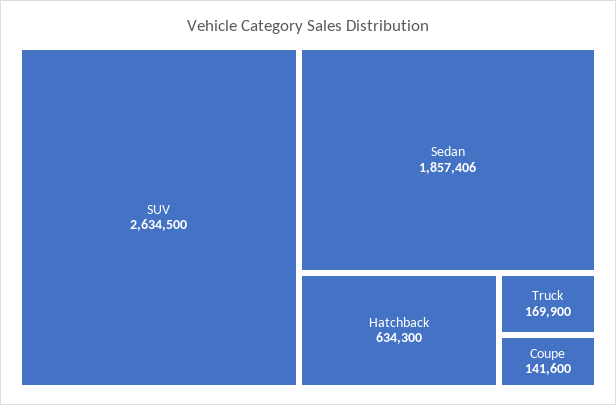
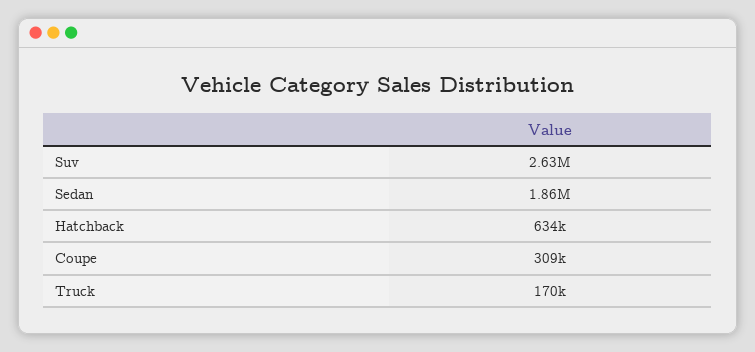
Coupe: 141600 -> 309000

